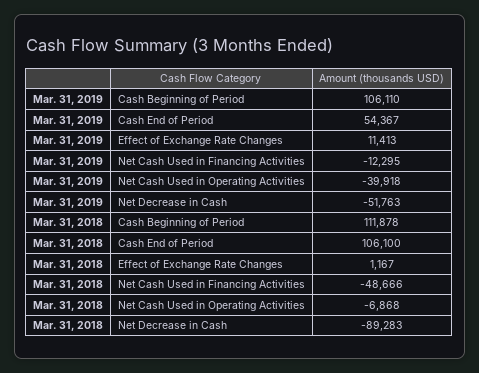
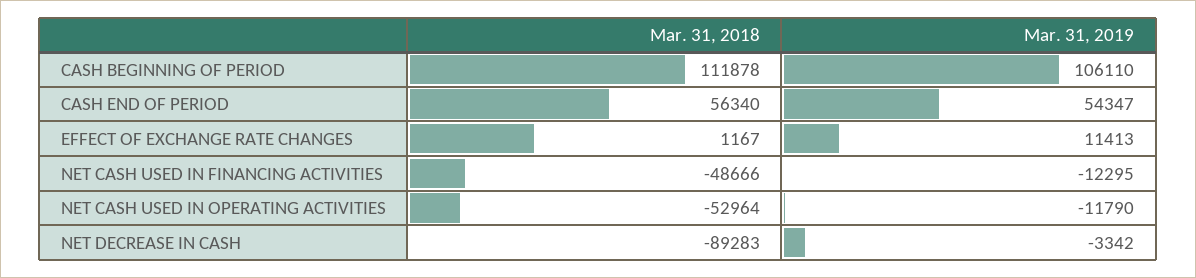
Mar. 31, 2019, Cash End of Period: 54367 -> 54347
Mar. 31, 2019, Net Cash Used in Operating Activities: -39918 -> -11790
Mar. 31, 2019, Net Decrease in Cash: -51763 -> -3342
Mar. 31, 2018, Cash End of Period: 106100 -> 56340
Mar. 31, 2018, Net Cash Used in Operating Activities: -6868 -> -52964

